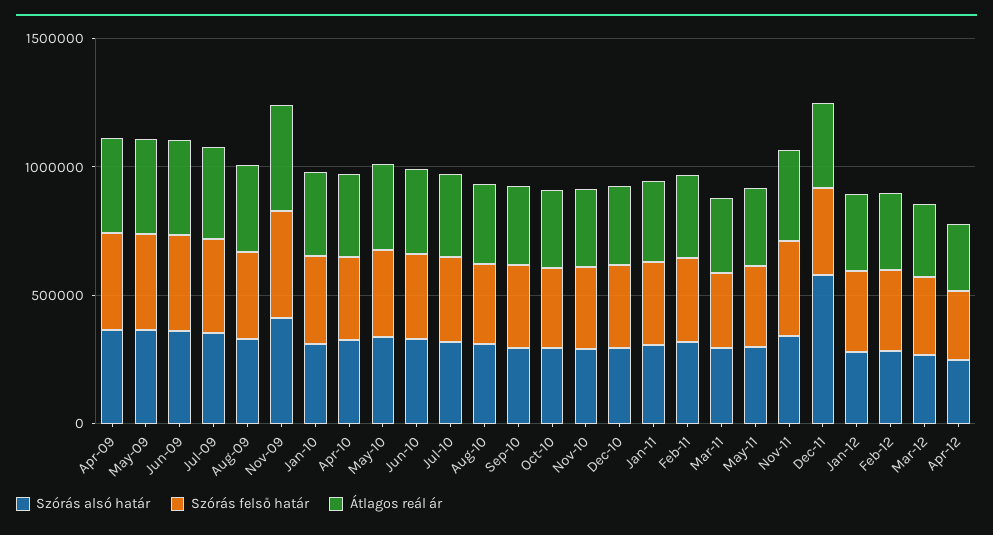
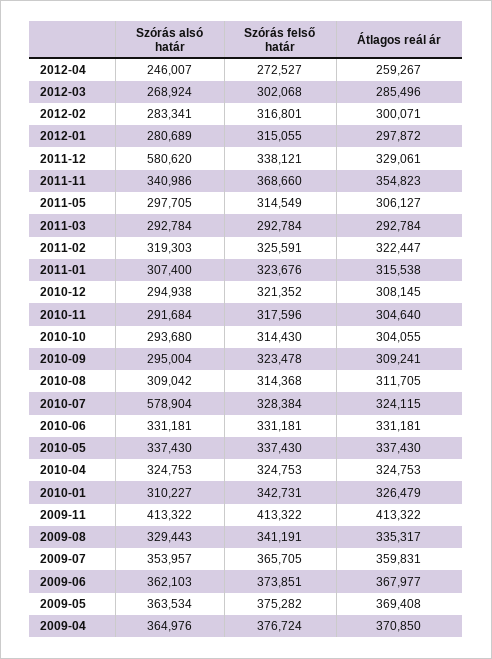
Szórás alsó határ, Jul-10: 300000 -> 578904

